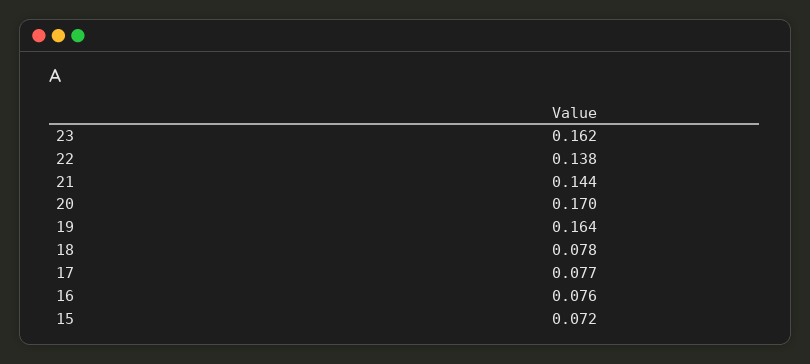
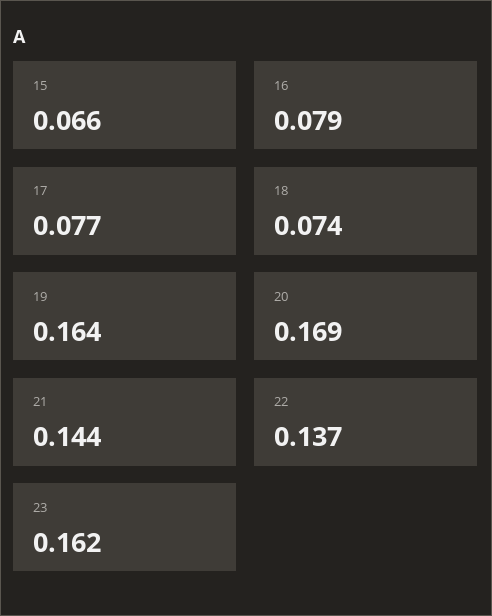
22: 0.138 -> 0.137
20: 0.17 -> 0.169
18: 0.078 -> 0.074
16: 0.076 -> 0.079
15: 0.072 -> 0.066

